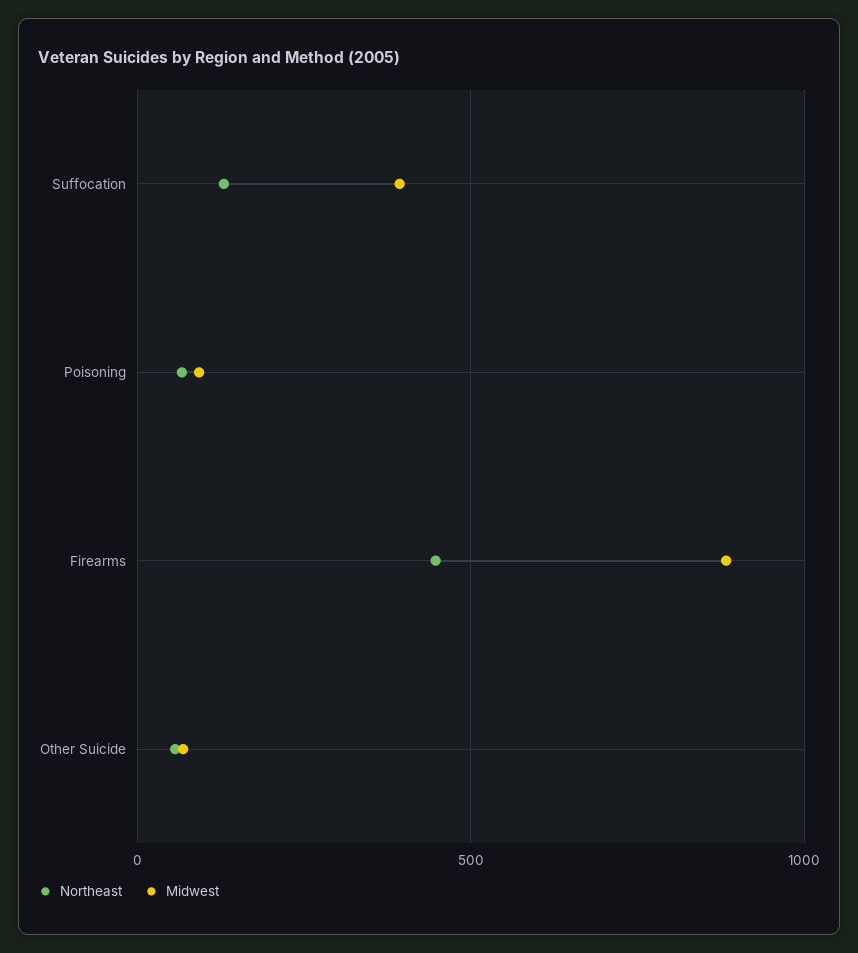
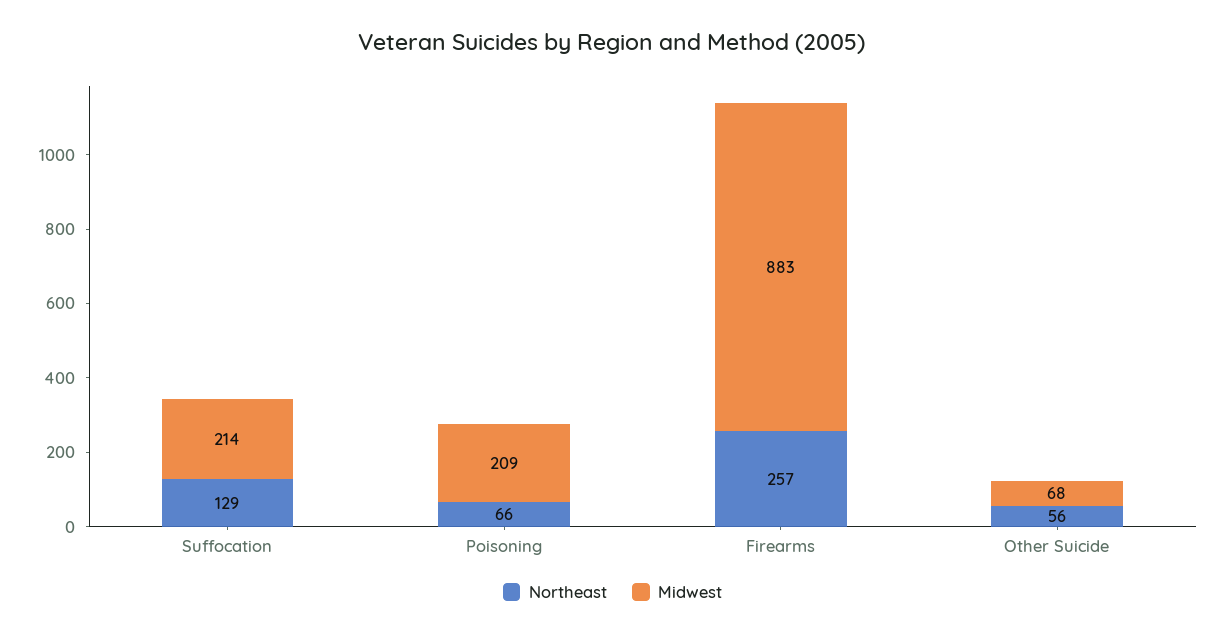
Midwest, Suffocation: 400 -> 214
Midwest, Poisoning: 100 -> 209
Northeast, Firearms: 450 -> 257

